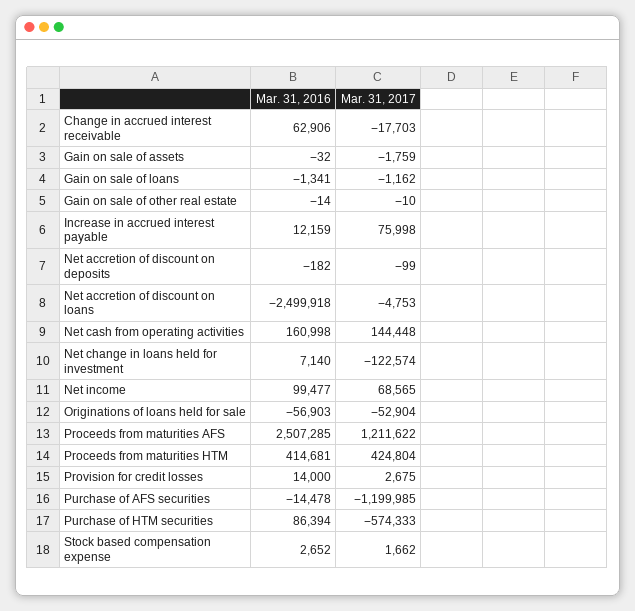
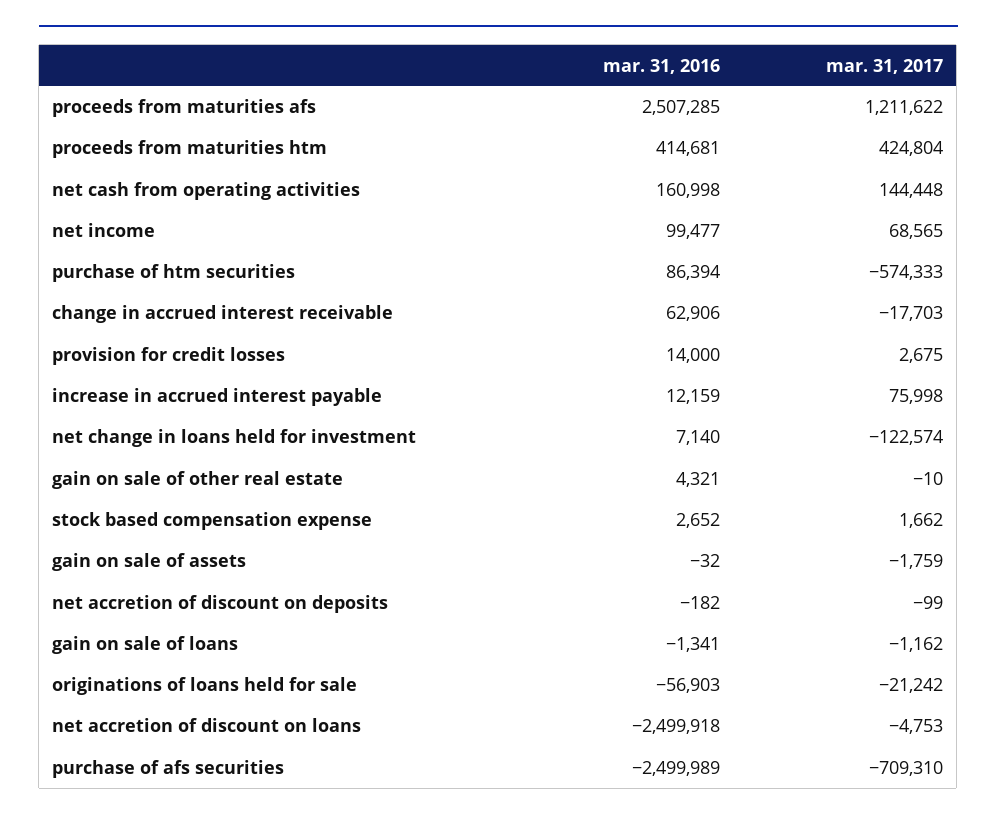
Mar. 31, 2016, Gain on sale of other real estate: -14 -> 4321
Mar. 31, 2017, Originations of loans held for sale: -52904 -> -21242
Mar. 31, 2016, Purchase of AFS securities: -14478 -> -2499989
Mar. 31, 2017, Purchase of AFS securities: -1199985 -> -709310

